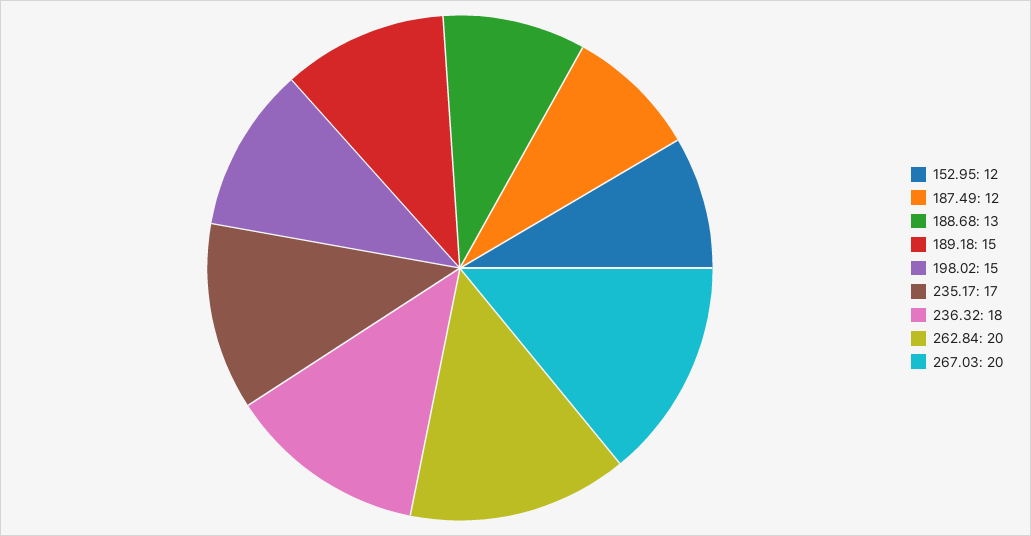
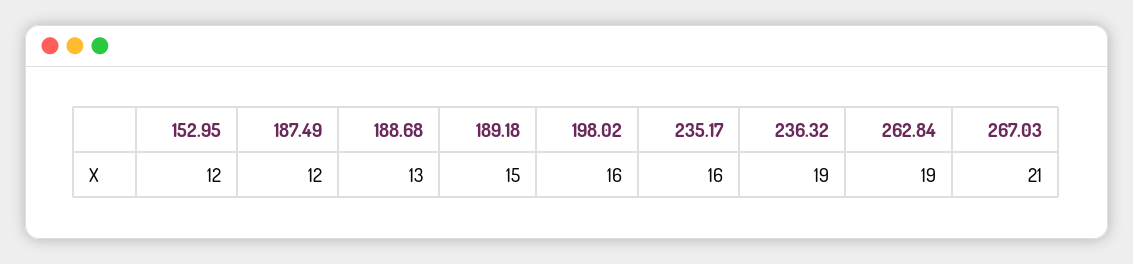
198.02: 15 -> 16
235.17: 17 -> 16
236.32: 18 -> 19
262.84: 20 -> 19
267.03: 20 -> 21

